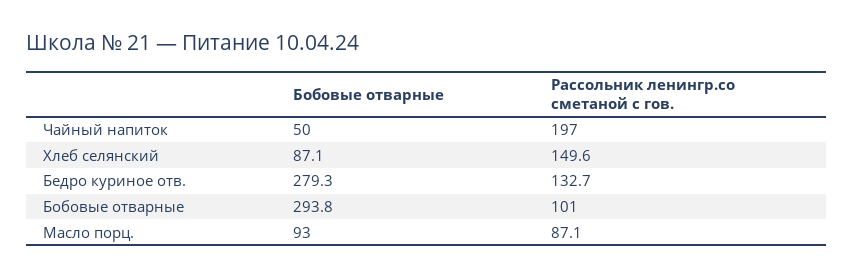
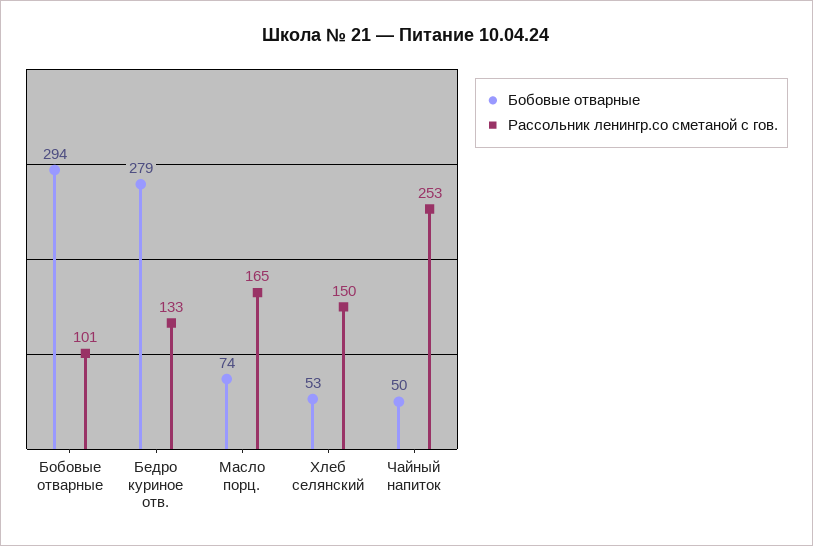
Рассольник ленингр.со сметаной с гов., Чайный напиток: 197 -> 253
Бобовые отварные, Хлеб селянский: 87.1 -> 53
Бобовые отварные, Масло порц.: 93 -> 74
Рассольник ленингр.со сметаной с гов., Масло порц.: 87.1 -> 165

